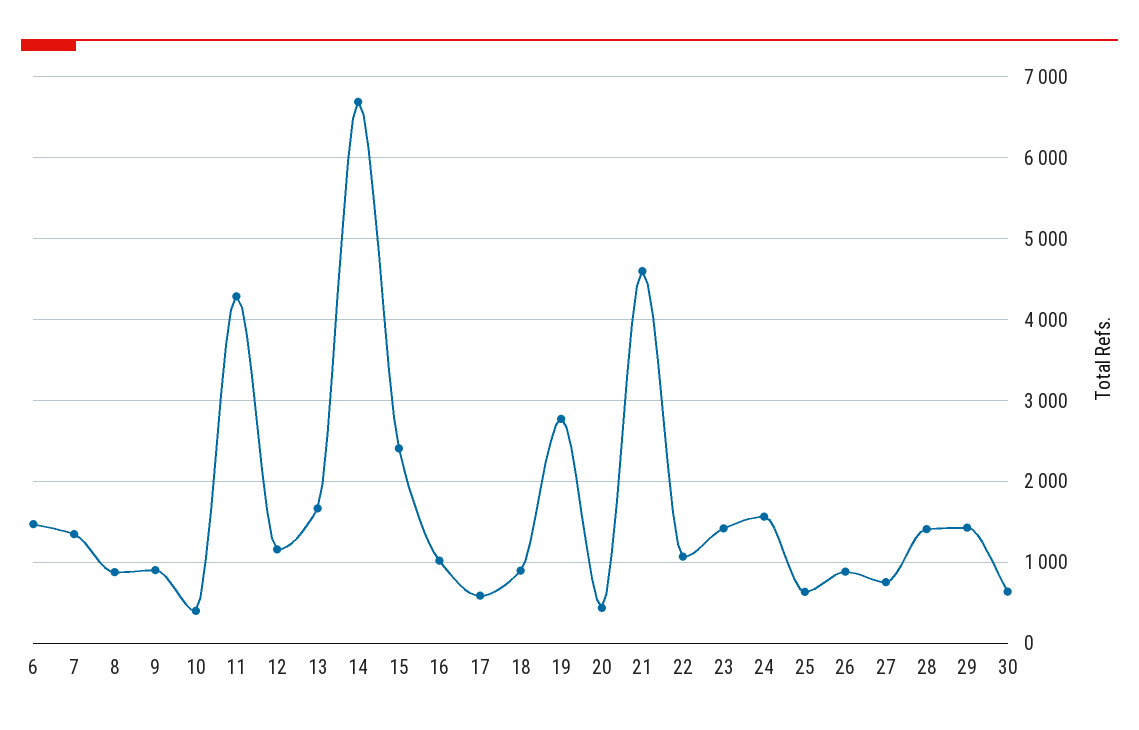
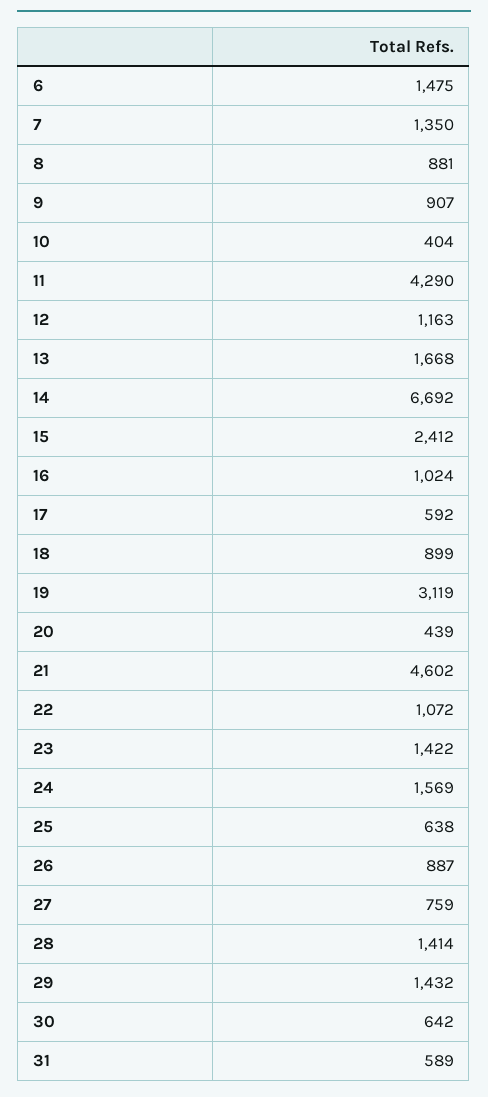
19: 2800 -> 3119
31: none -> 589

